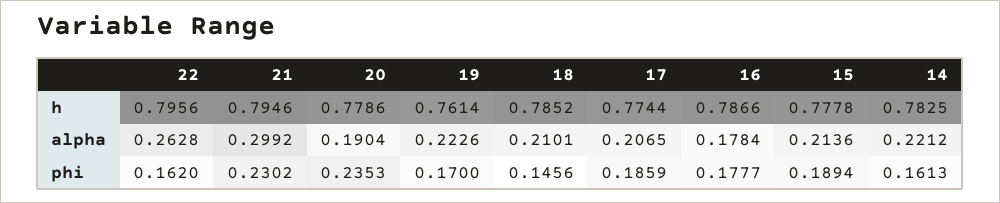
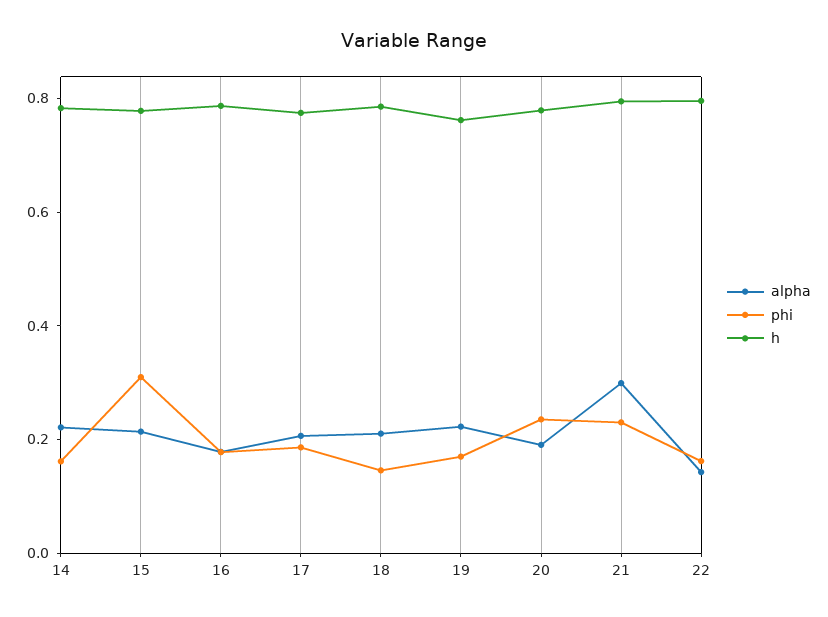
alpha, 22: 0.2628 -> 0.15
phi, 15: 0.1894 -> 0.3

